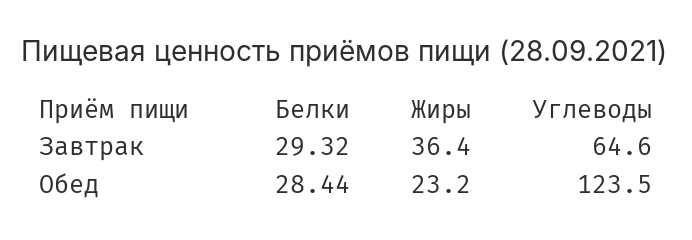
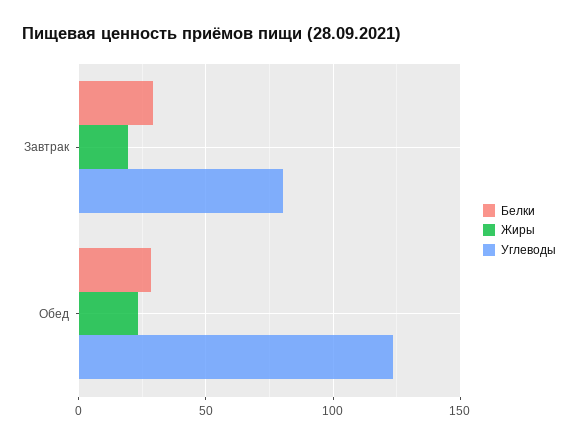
Жиры, Завтрак: 36.4 -> 20
Углеводы, Завтрак: 64.6 -> 80

